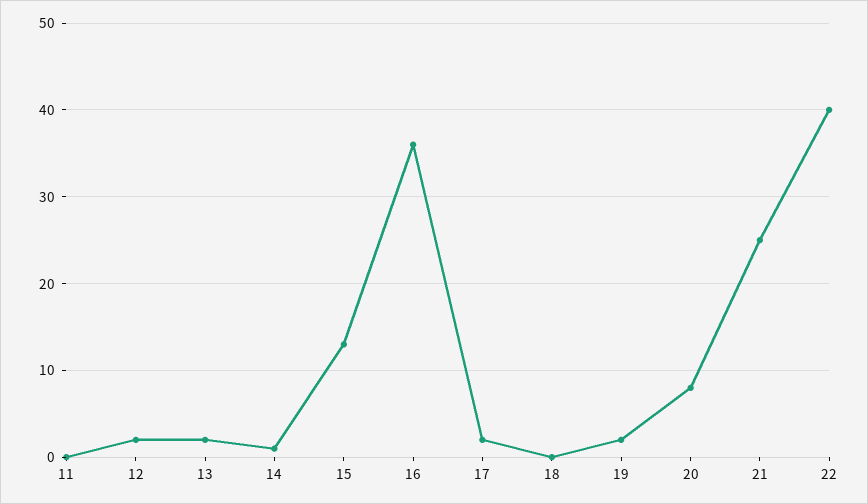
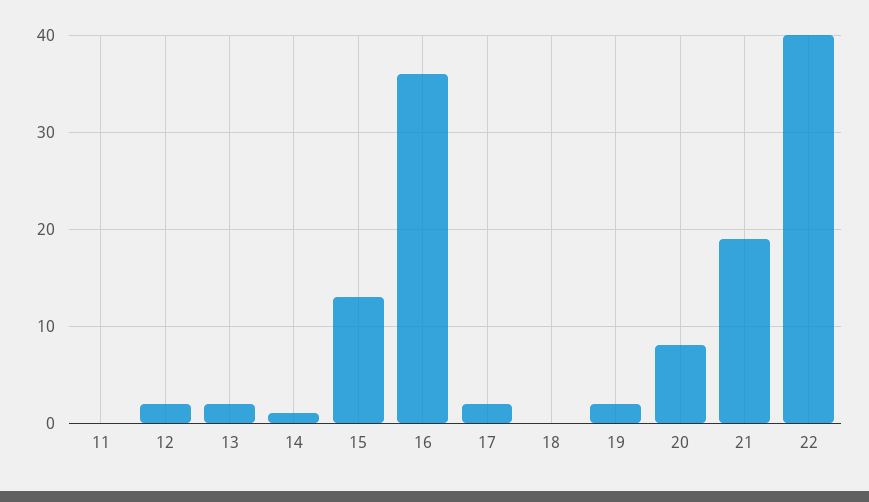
21: 25 -> 19

